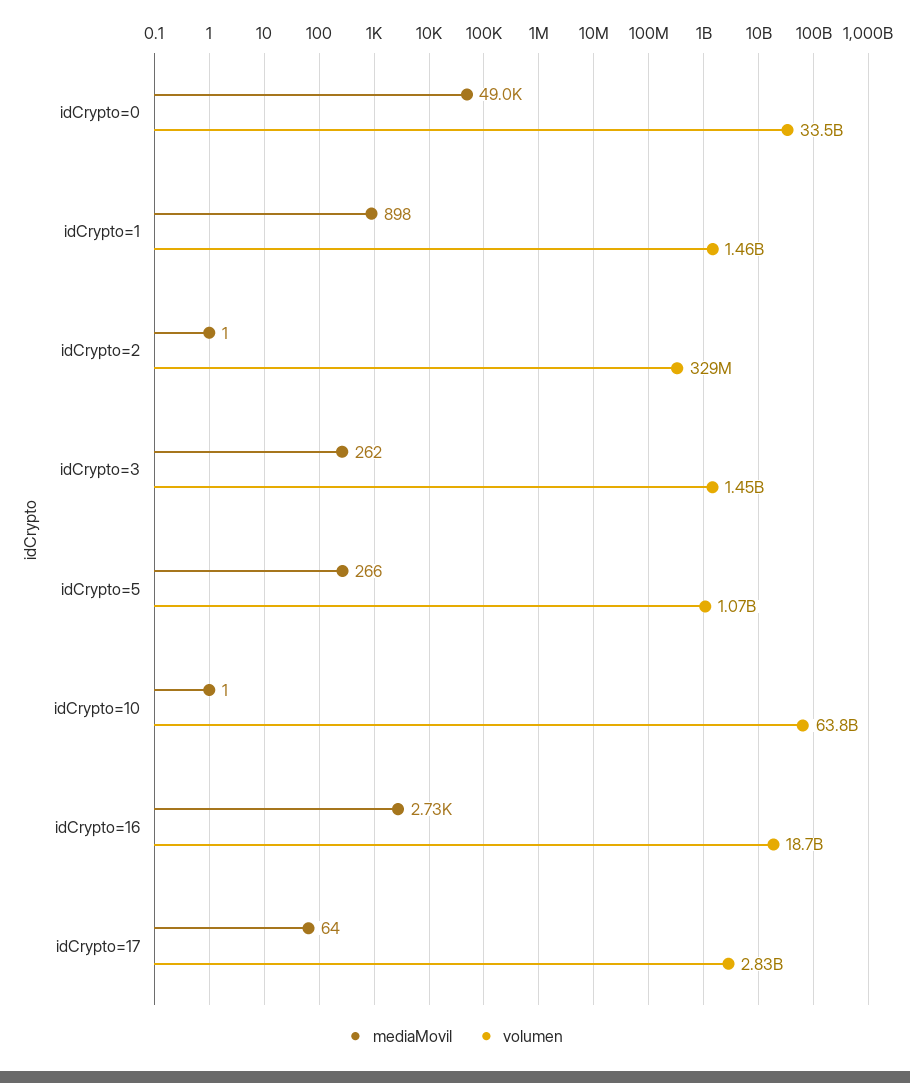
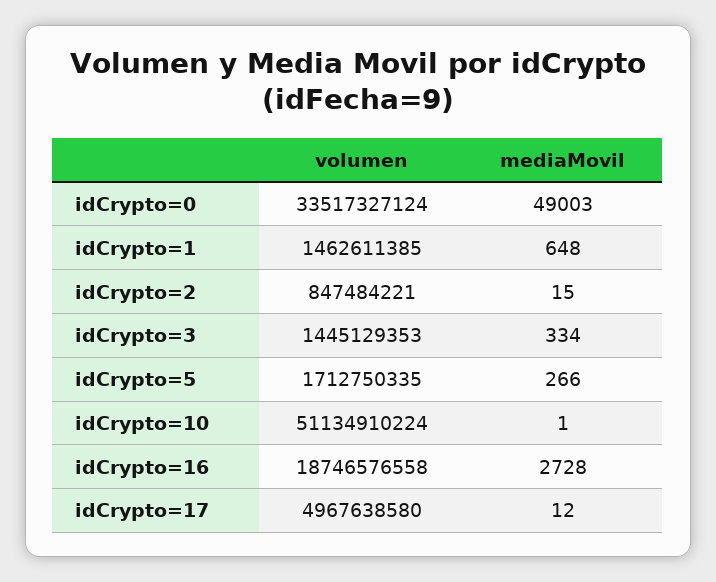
mediaMovil, idCrypto=1: 898 -> 648
mediaMovil, idCrypto=2: 1 -> 15
volumen, idCrypto=2: 329000000 -> 847484221
mediaMovil, idCrypto=3: 262 -> 334
volumen, idCrypto=5: 1070000000 -> 1712750335
volumen, idCrypto=10: 63800000000 -> 51134910224
mediaMovil, idCrypto=17: 64 -> 12
volumen, idCrypto=17: 2830000000 -> 4967638580

